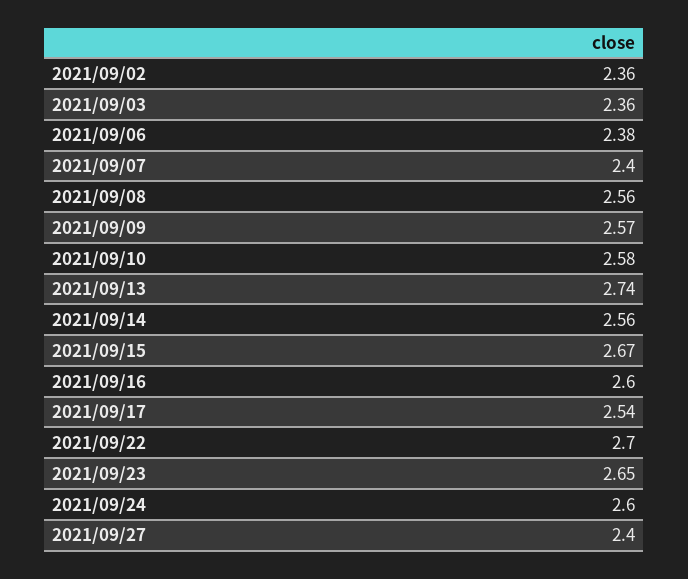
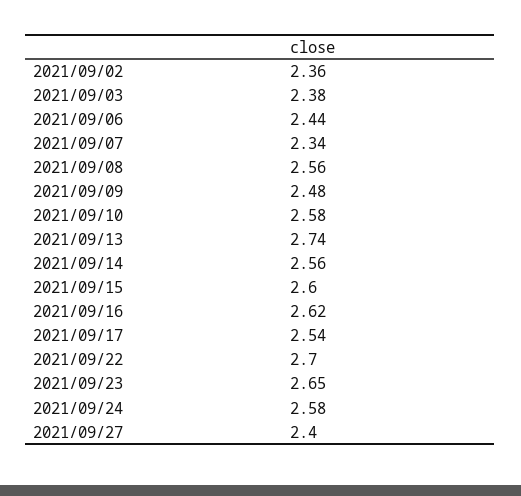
2021/09/03: 2.36 -> 2.38
2021/09/06: 2.38 -> 2.44
2021/09/07: 2.4 -> 2.34
2021/09/09: 2.57 -> 2.48
2021/09/15: 2.67 -> 2.6
2021/09/16: 2.6 -> 2.62
2021/09/24: 2.6 -> 2.58

